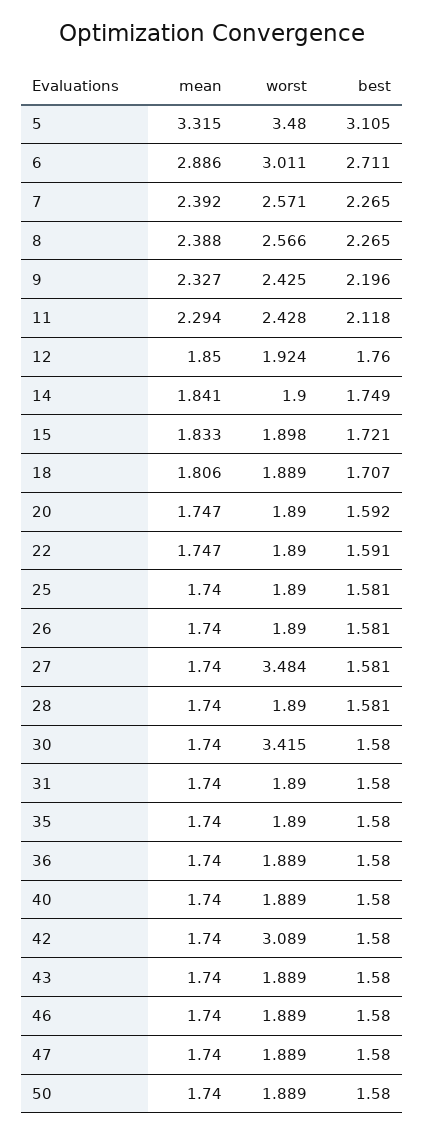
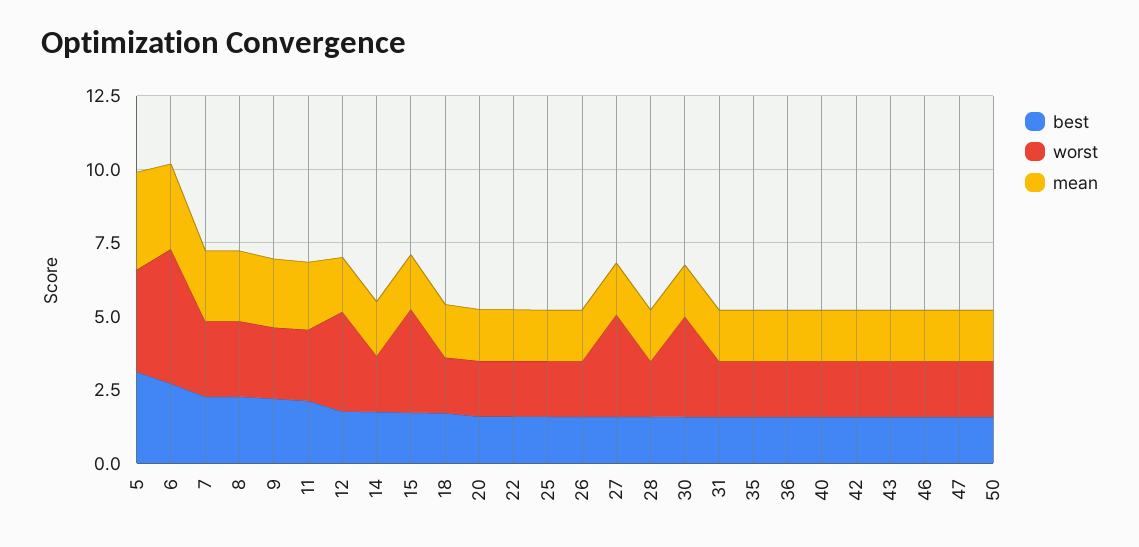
worst, 6: 3.011 -> 4.5
worst, 12: 1.924 -> 3.5
worst, 15: 1.898 -> 3.5
worst, 42: 3.089 -> 2

